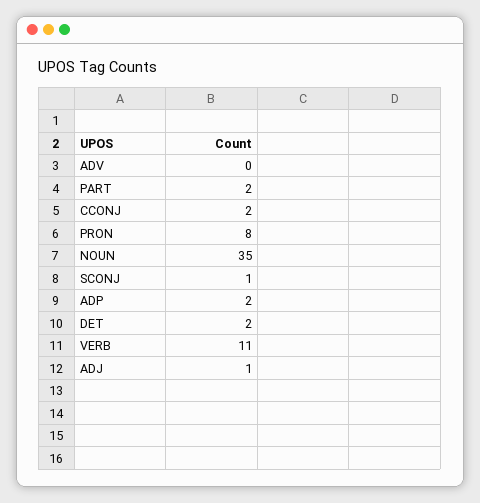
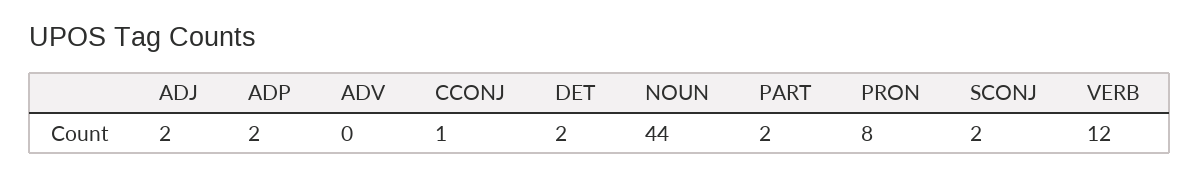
CCONJ: 2 -> 1
NOUN: 35 -> 44
SCONJ: 1 -> 2
VERB: 11 -> 12
ADJ: 1 -> 2

